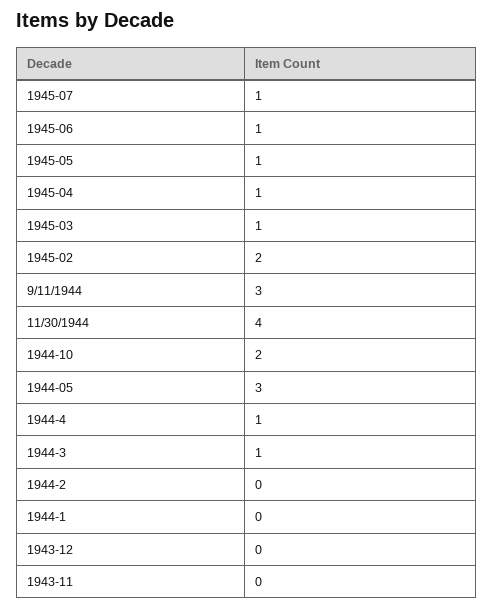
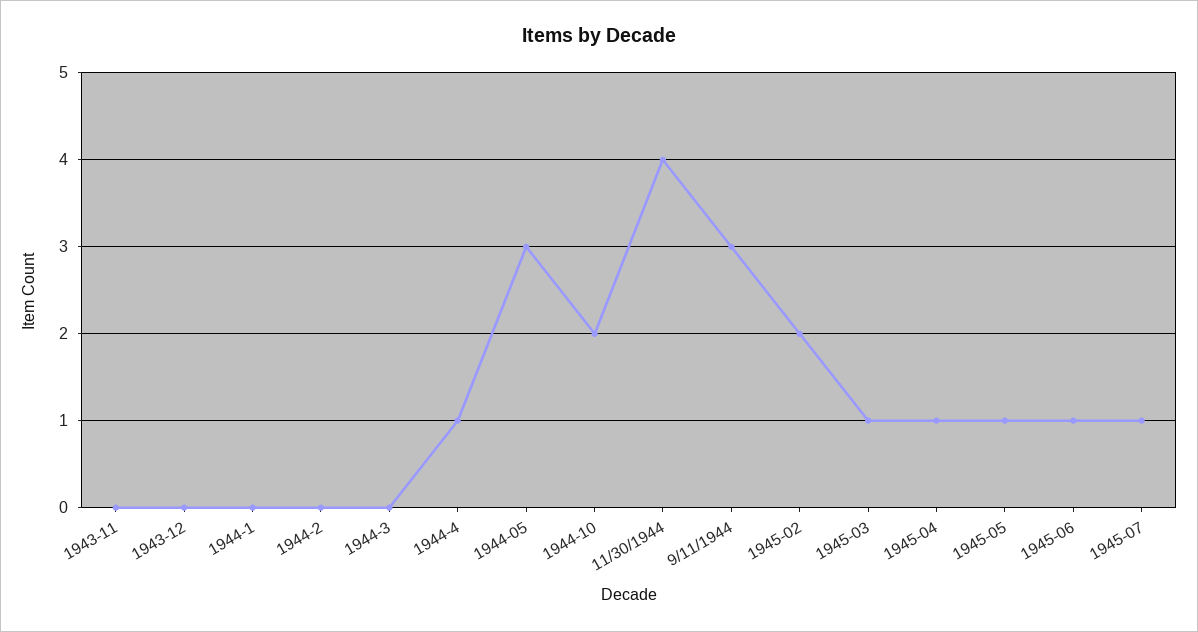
1944-3: 1 -> 0

